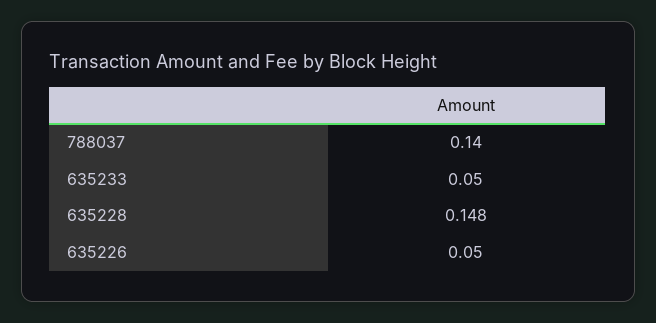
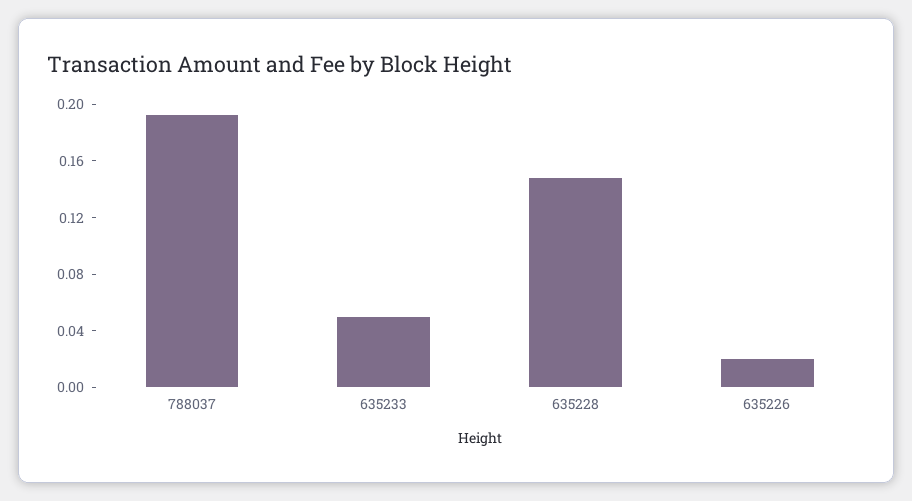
788037: 0.14 -> 0.19
635226: 0.05 -> 0.02

